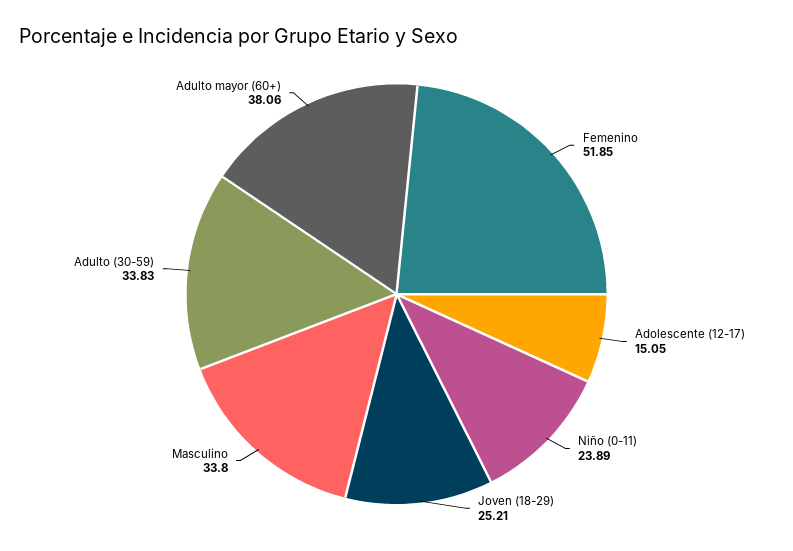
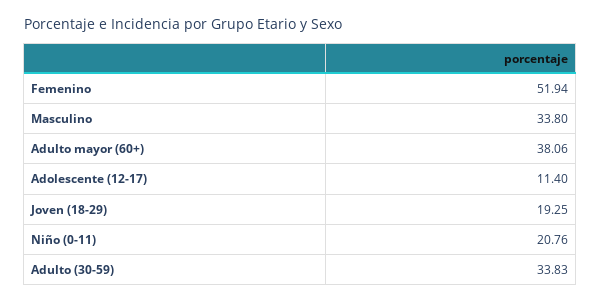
Femenino: 51.85 -> 51.94
Adolescente (12-17): 15.05 -> 11.4
Niño (0-11): 23.89 -> 20.76
Joven (18-29): 25.21 -> 19.25

